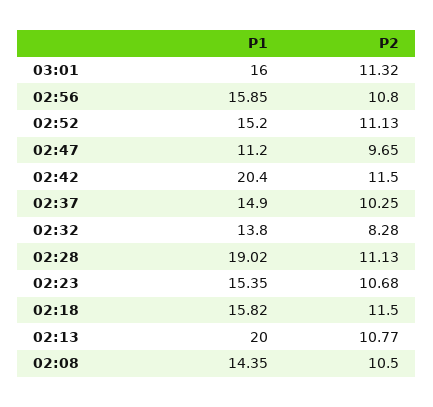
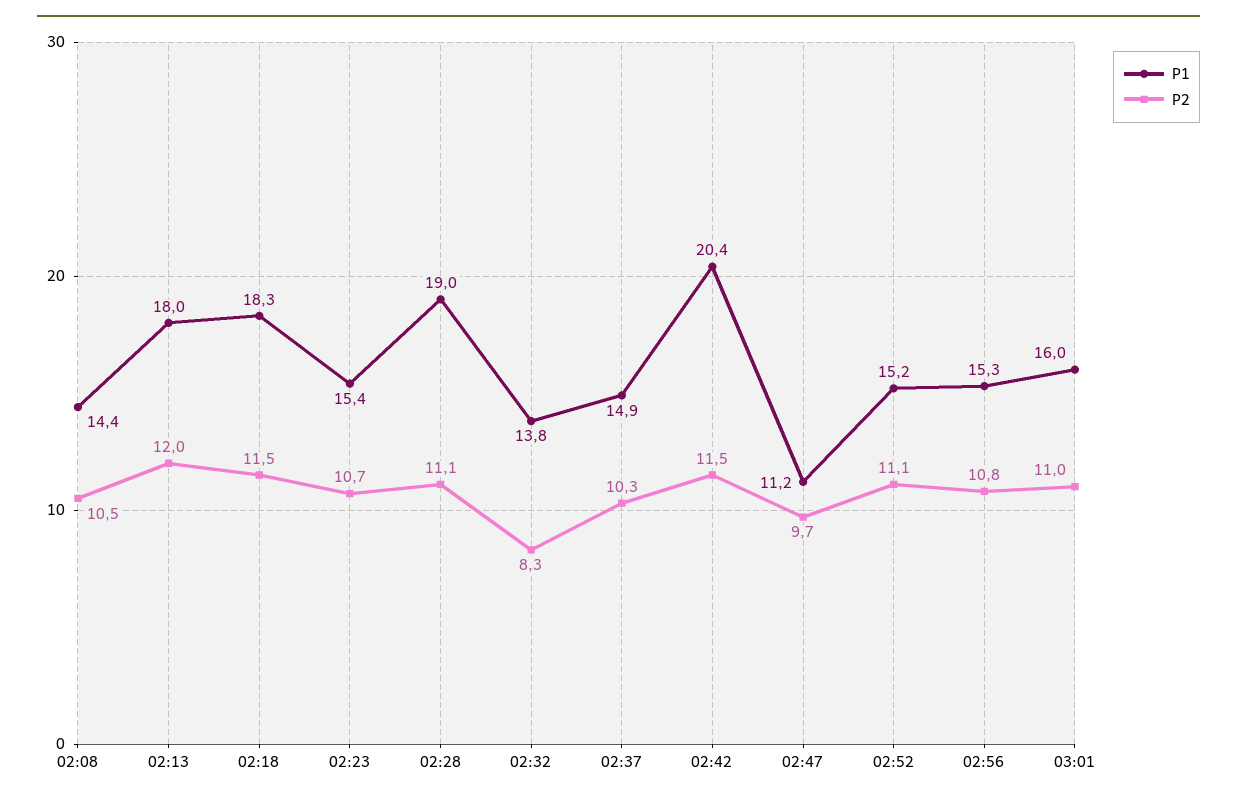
P2, 03:01: 11.32 -> 11
P1, 02:56: 15.85 -> 15.3
P1, 02:18: 15.82 -> 18.3
P1, 02:13: 20 -> 18
P2, 02:13: 10.77 -> 12

